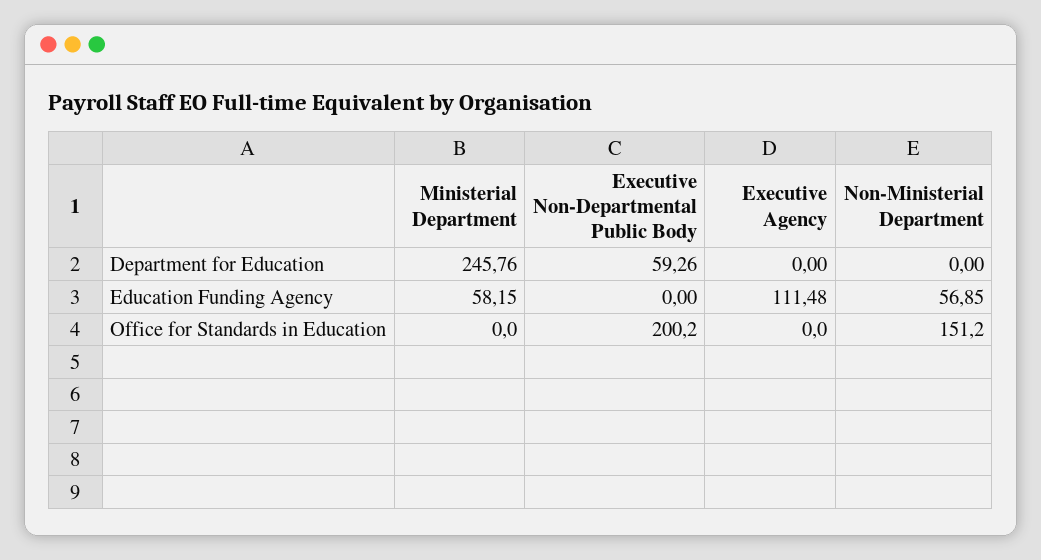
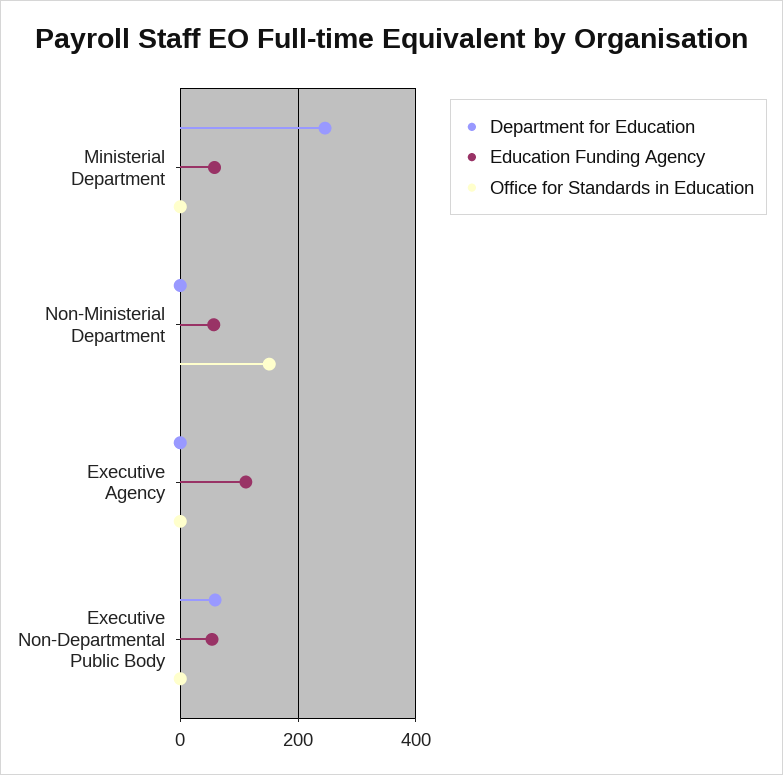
Education Funding Agency, Executive Non-Departmental Public Body: 0 -> 60
Office for Standards in Education, Executive Non-Departmental Public Body: 200.2 -> 0

